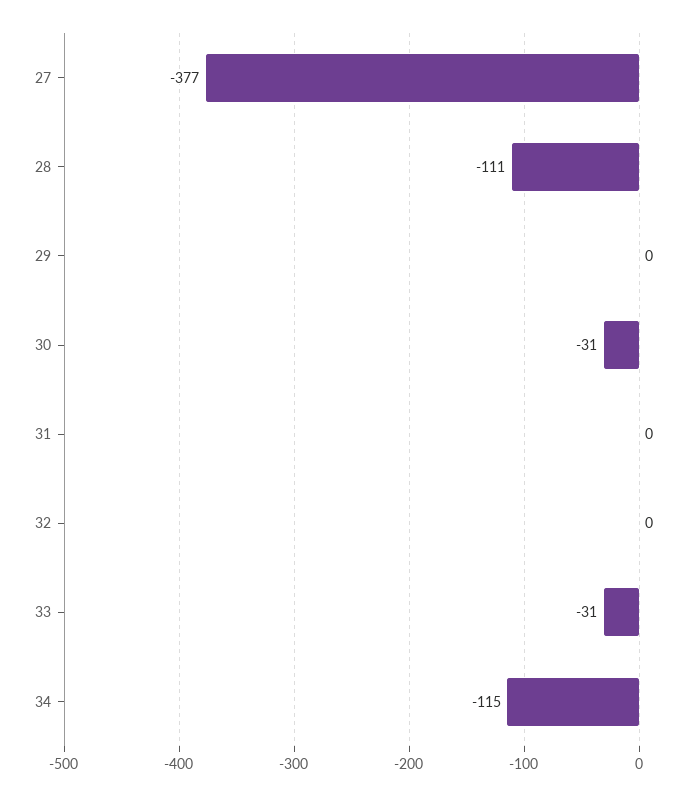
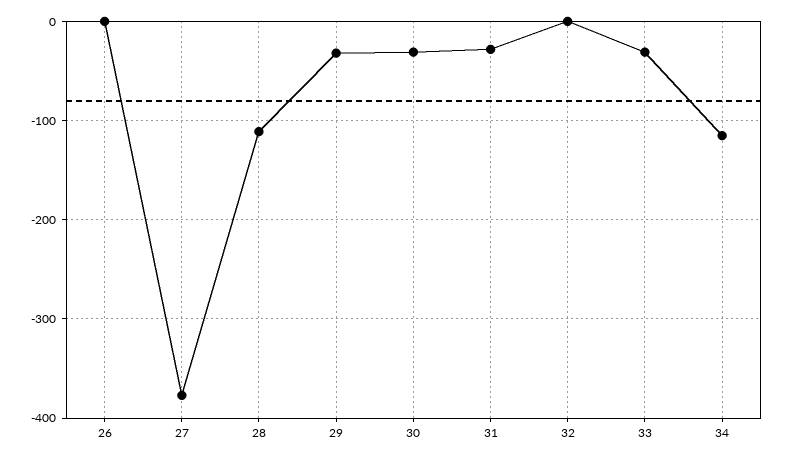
29: 0 -> -30
31: 0 -> -30
26: none -> 0

